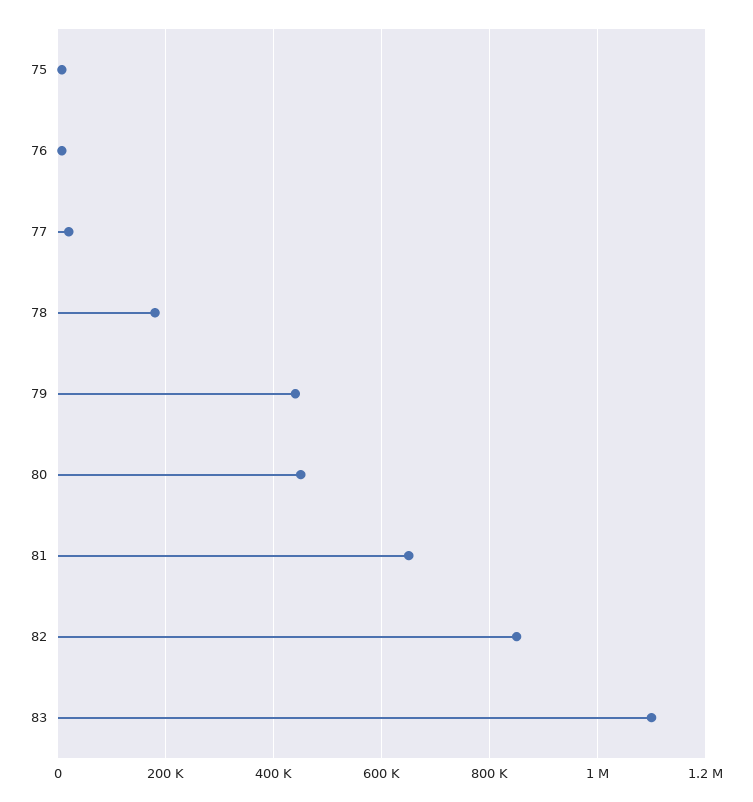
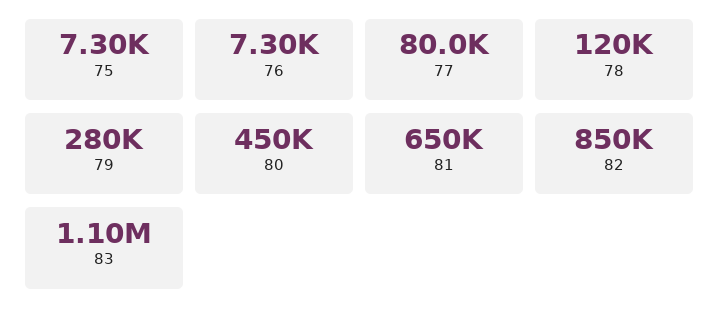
77: 20000 -> 80000
78: 180000 -> 120000
79: 440000 -> 280000

